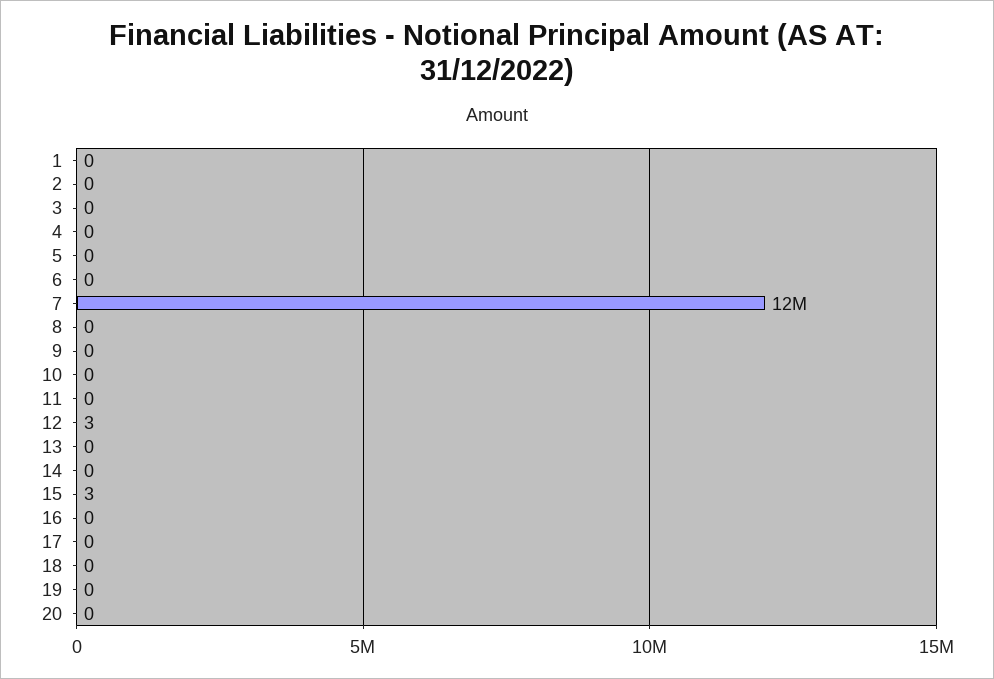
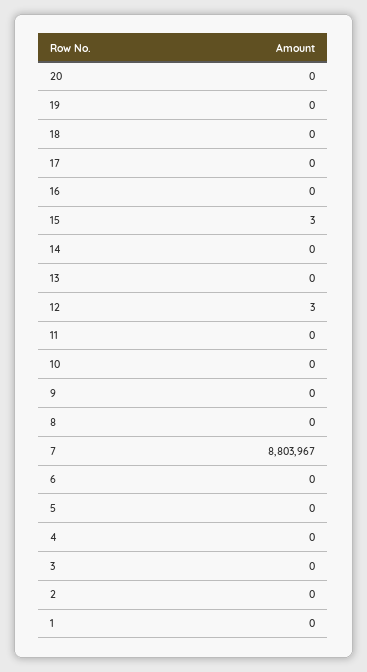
7: 12000000 -> 8803967

